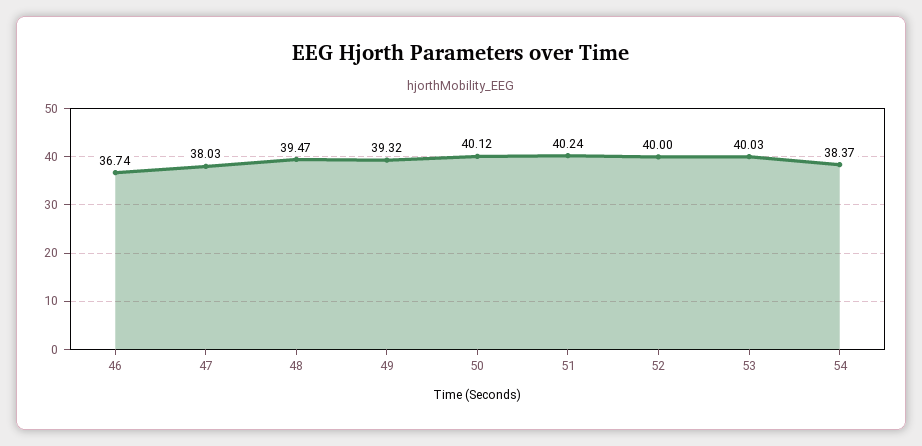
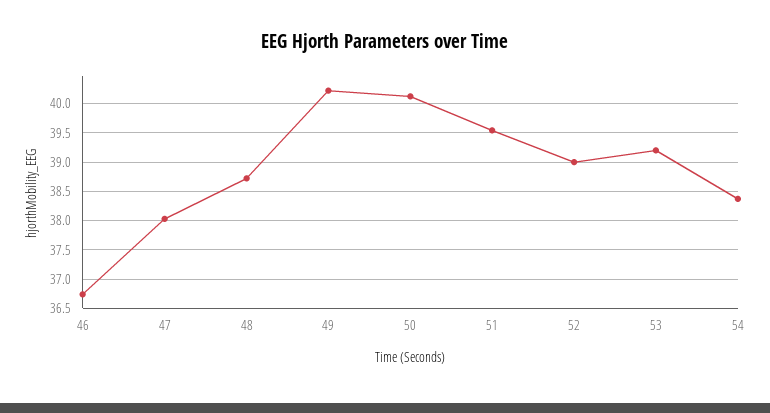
48: 39.47 -> 38.75
49: 39.32 -> 40.25
51: 40.24 -> 39.5
52: 40 -> 39
53: 40.03 -> 39.25

